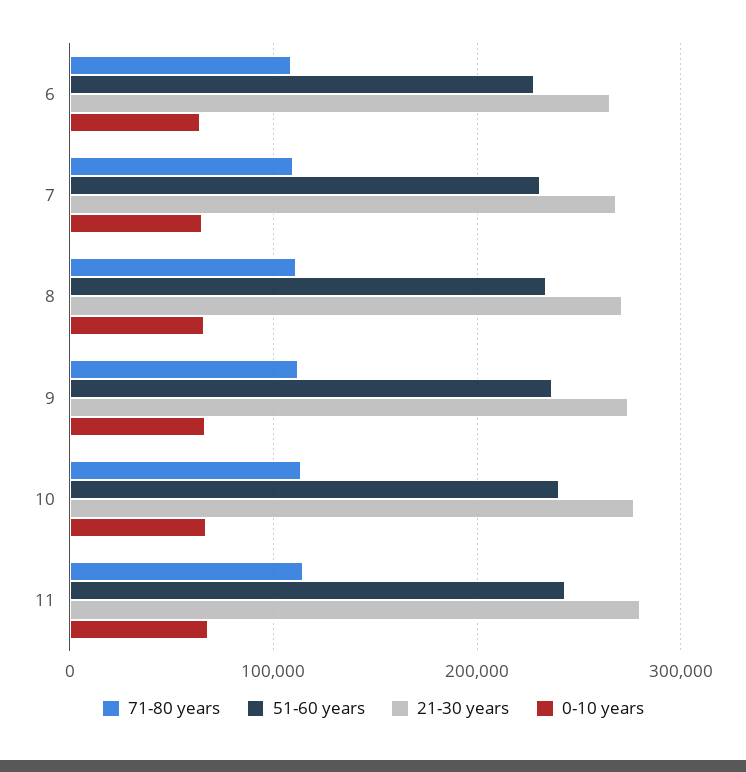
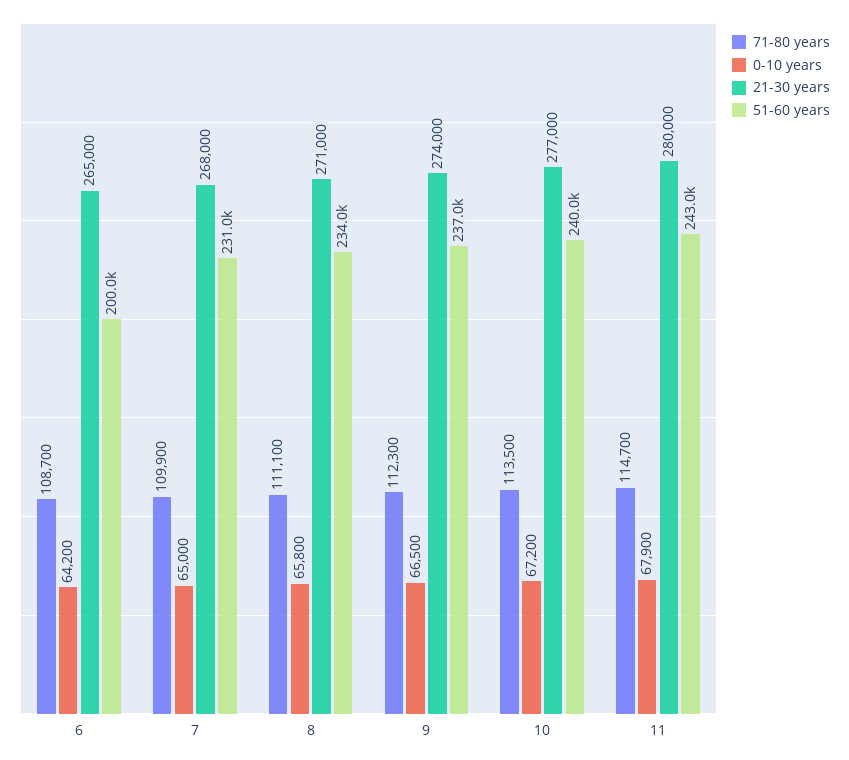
51-60 years, 6: 230000 -> 200000

